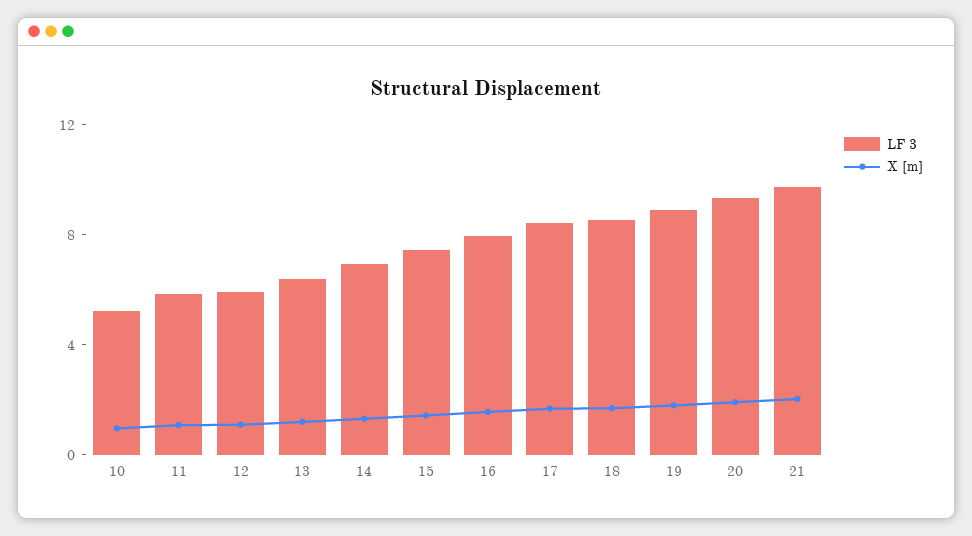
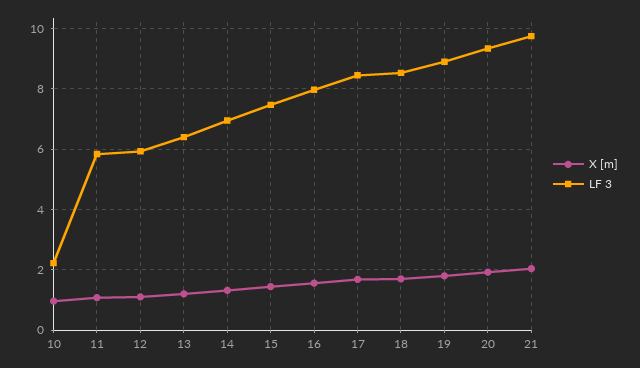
LF 3, 10: 5 -> 2.2

